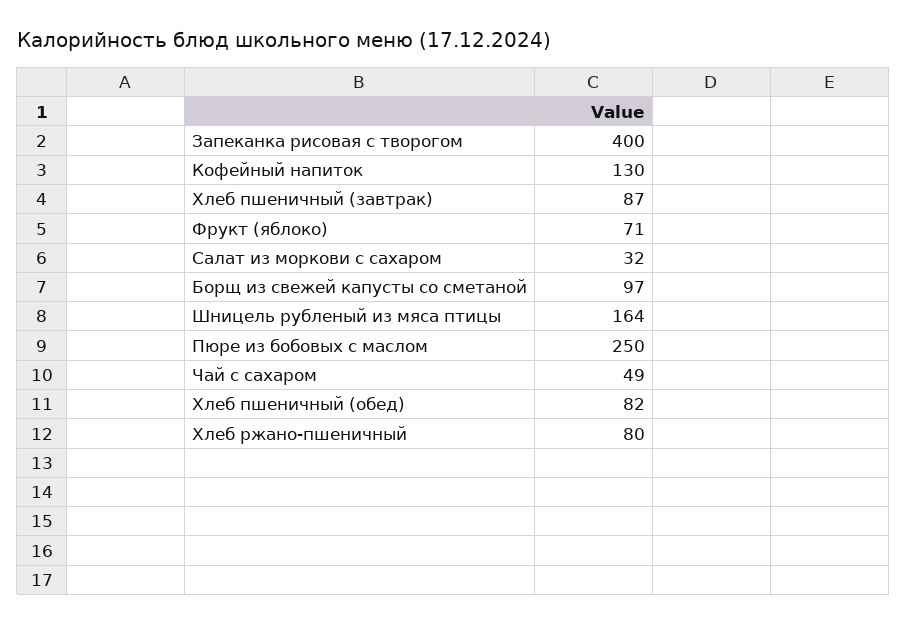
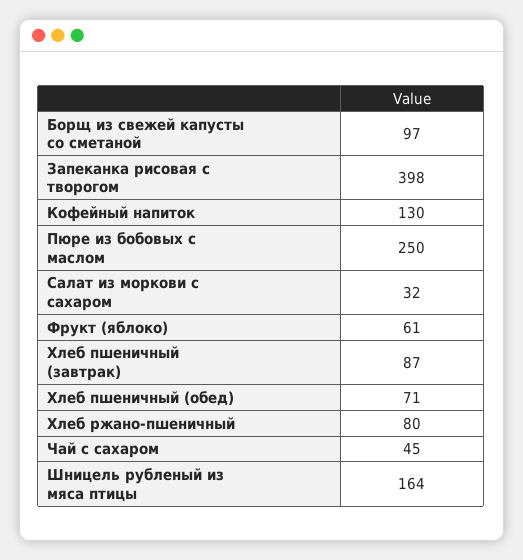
Запеканка рисовая с творогом: 400 -> 398
Фрукт (яблоко): 71 -> 61
Чай с сахаром: 49 -> 45
Хлеб пшеничный (обед): 82 -> 71

